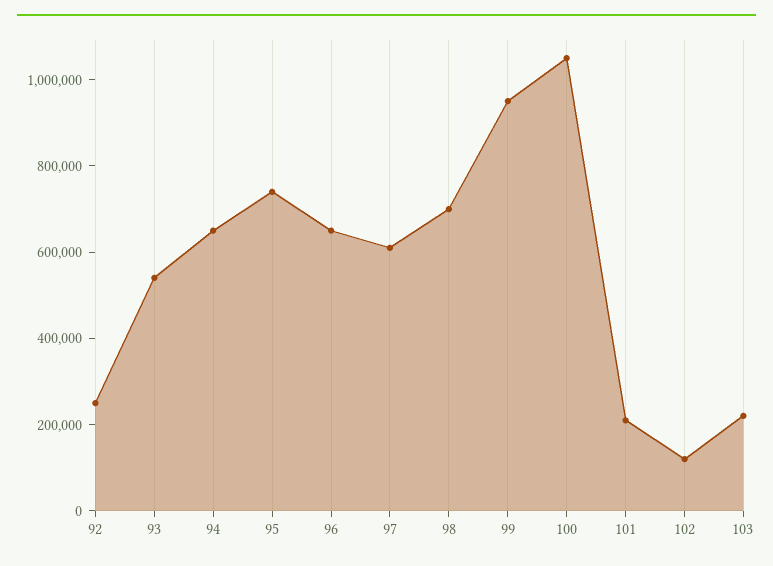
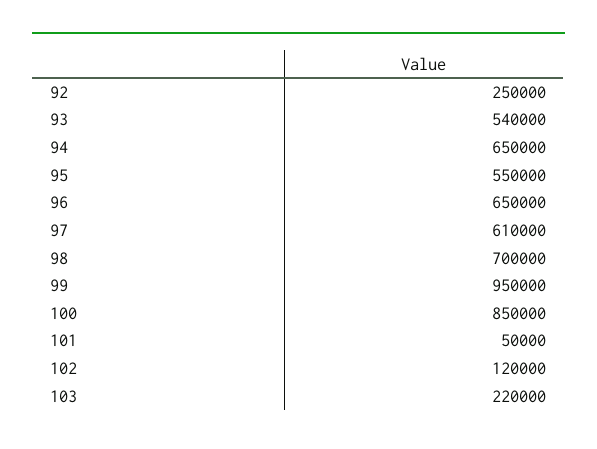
95: 750000 -> 550000
100: 1050000 -> 850000
101: 200000 -> 50000

